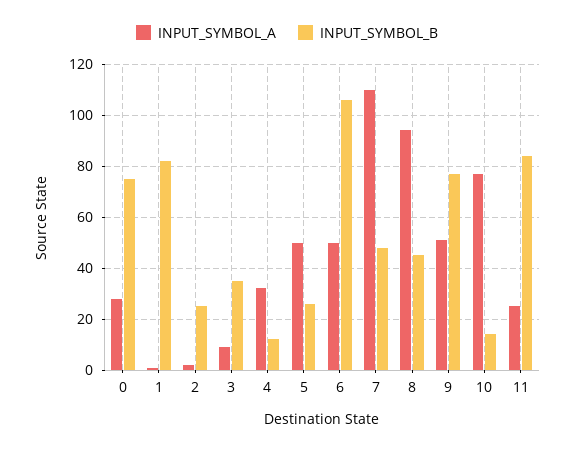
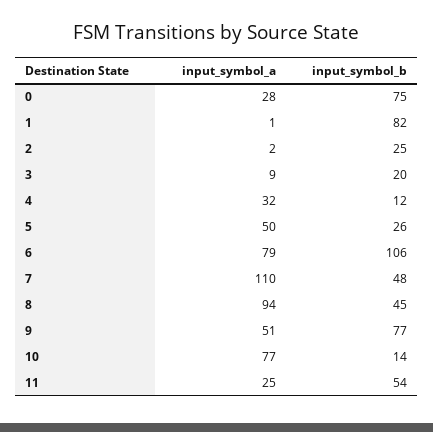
INPUT_SYMBOL_B, 3: 35 -> 20
INPUT_SYMBOL_A, 6: 50 -> 79
INPUT_SYMBOL_B, 11: 85 -> 54

